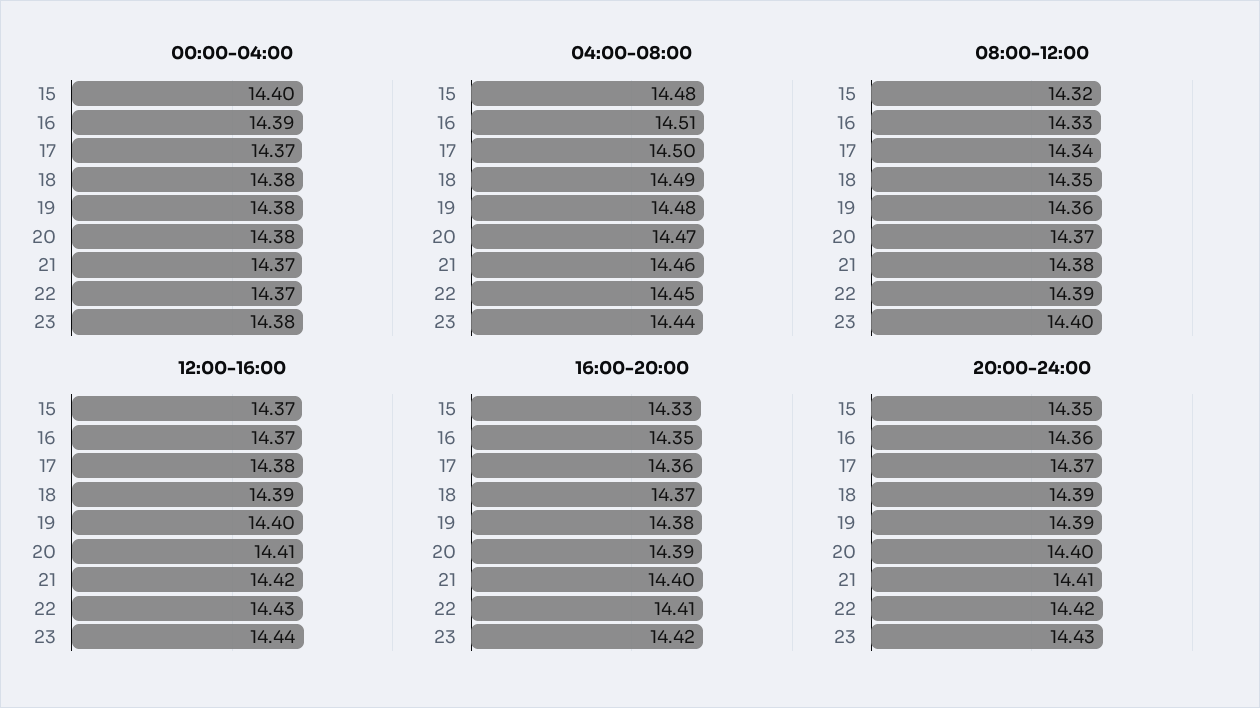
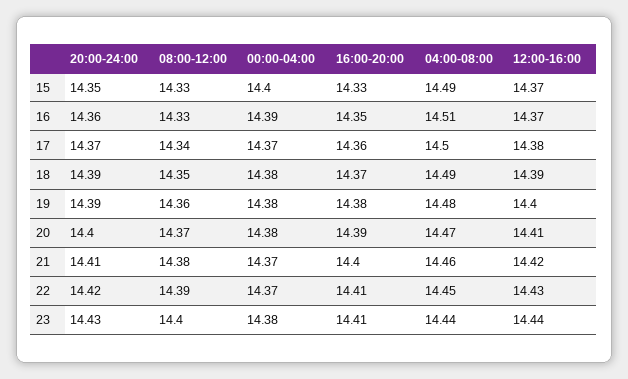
04:00-08:00, 15: 14.48 -> 14.49
08:00-12:00, 15: 14.32 -> 14.33
16:00-20:00, 23: 14.42 -> 14.41

